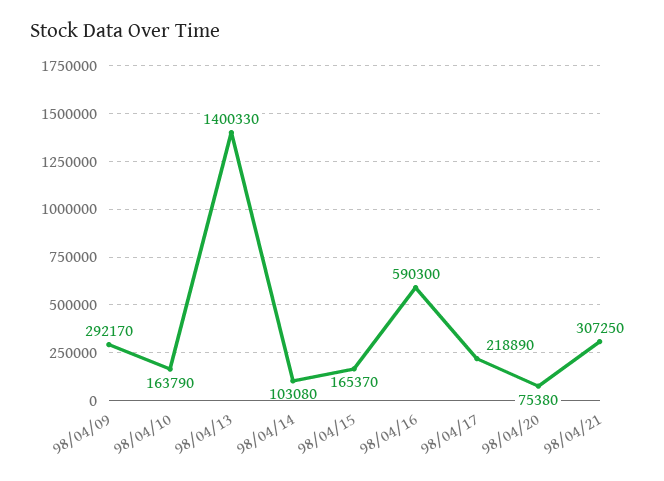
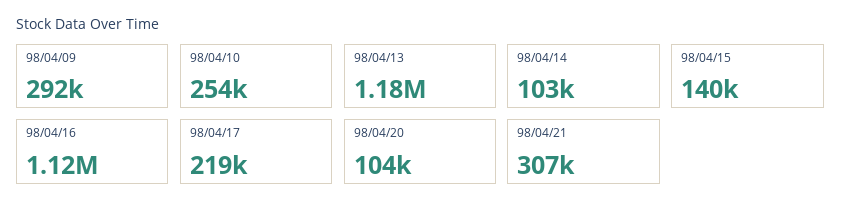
98/04/10: 163790 -> 254000
98/04/13: 1400330 -> 1180000
98/04/15: 165370 -> 140000
98/04/16: 590300 -> 1120000
98/04/20: 75380 -> 104000

